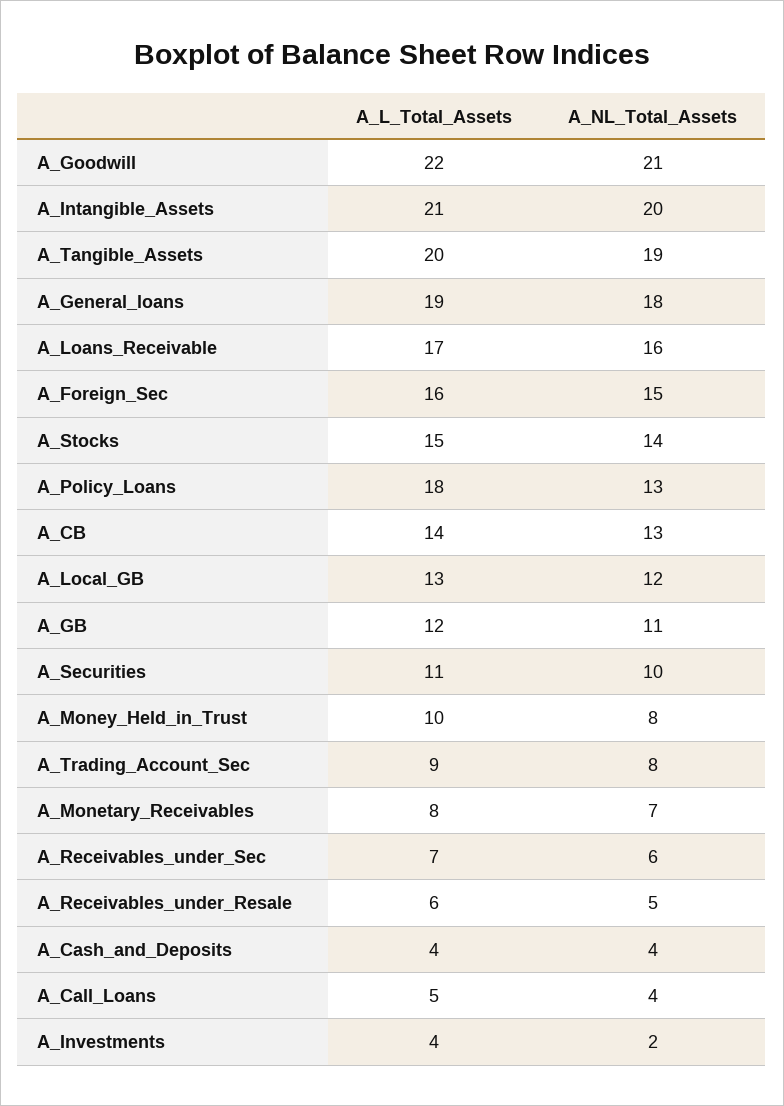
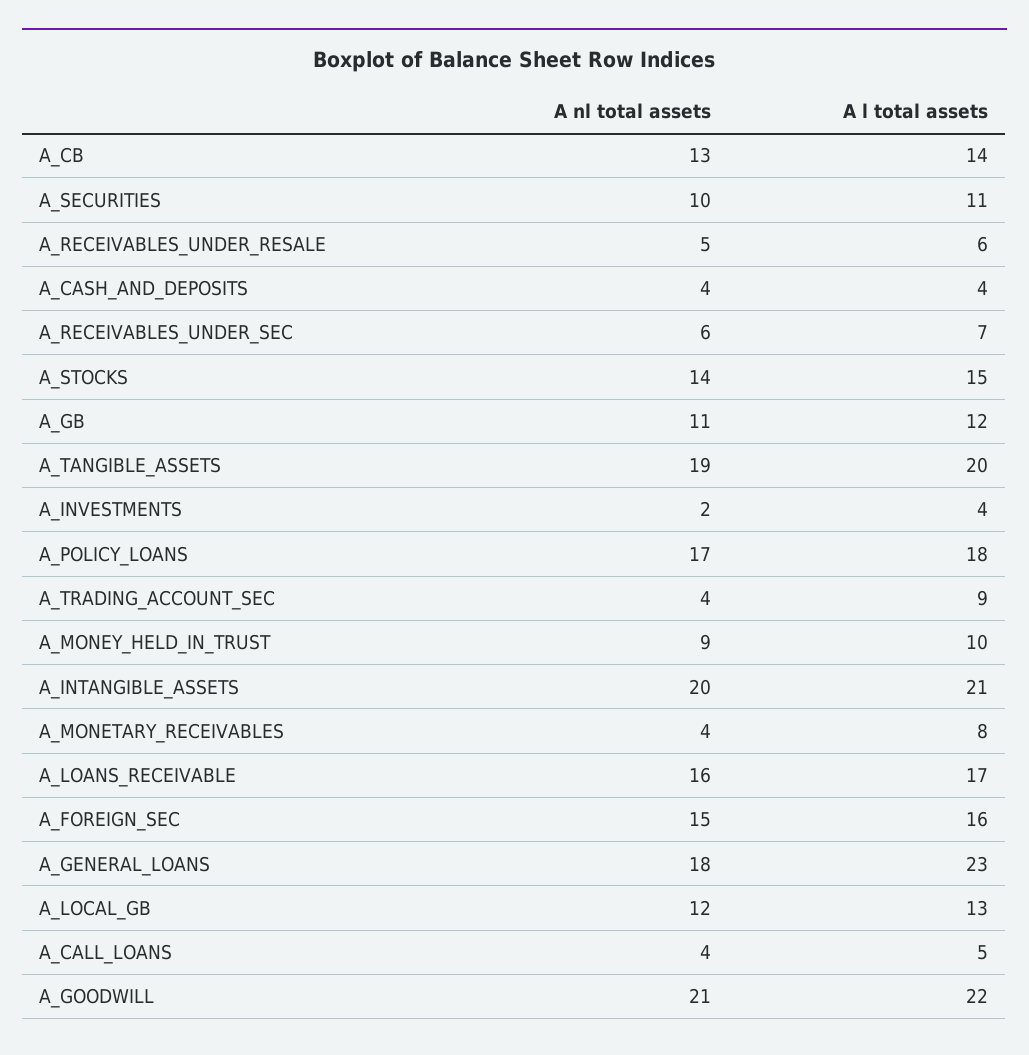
A_L_Total_Assets, A_General_loans: 19 -> 23
A_NL_Total_Assets, A_Policy_Loans: 13 -> 17
A_NL_Total_Assets, A_Money_Held_in_Trust: 8 -> 9
A_NL_Total_Assets, A_Trading_Account_Sec: 8 -> 4
A_NL_Total_Assets, A_Monetary_Receivables: 7 -> 4

